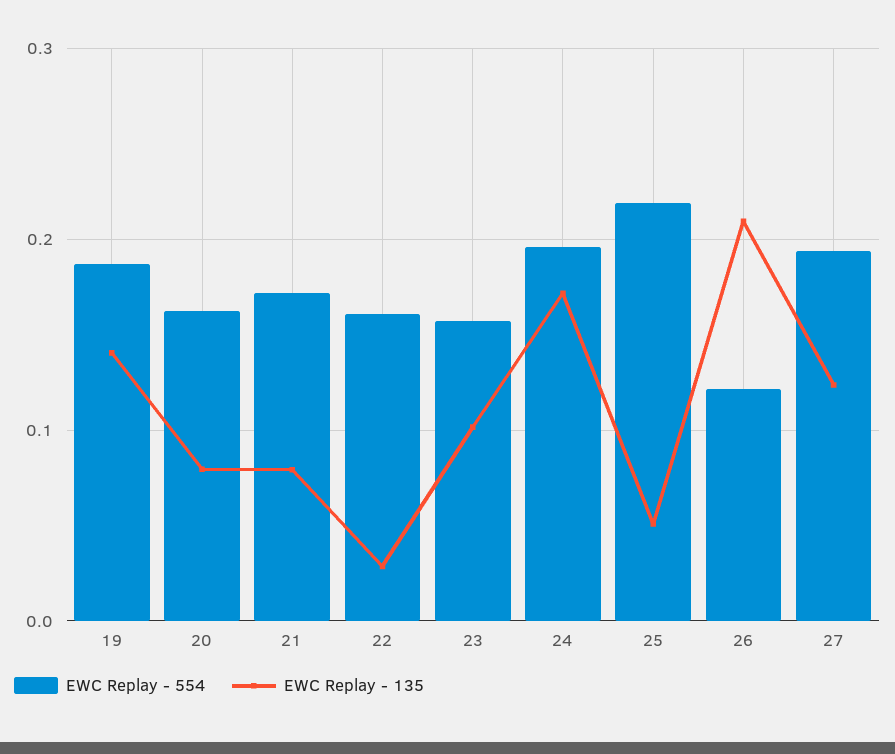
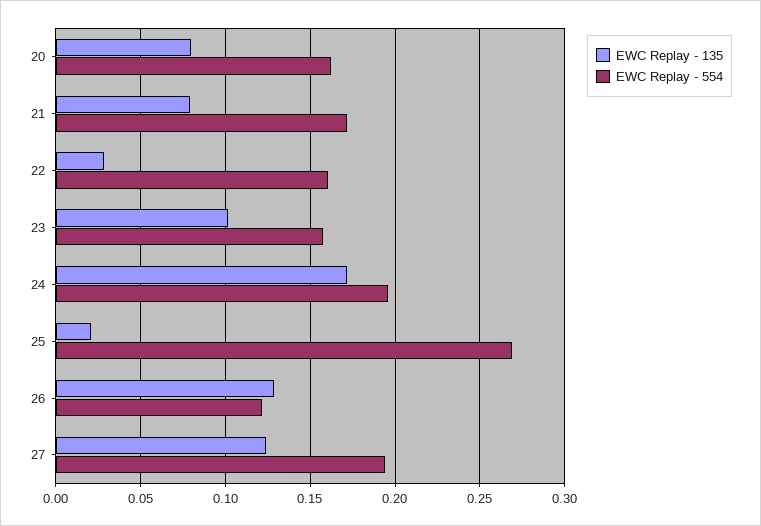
EWC Replay - 554, 19: 0.19 -> none
EWC Replay - 135, 19: 0.14 -> none
EWC Replay - 554, 25: 0.22 -> 0.27
EWC Replay - 135, 25: 0.05 -> 0.02
EWC Replay - 135, 26: 0.21 -> 0.13

